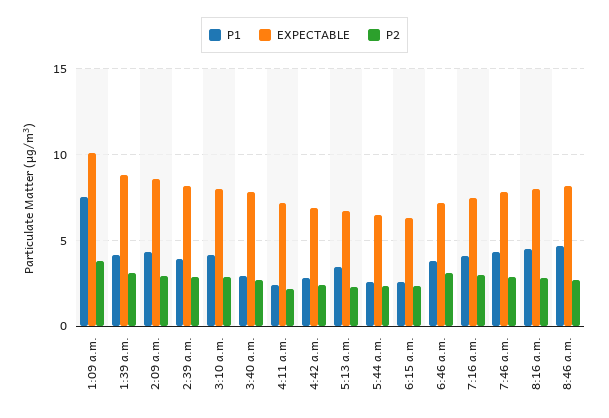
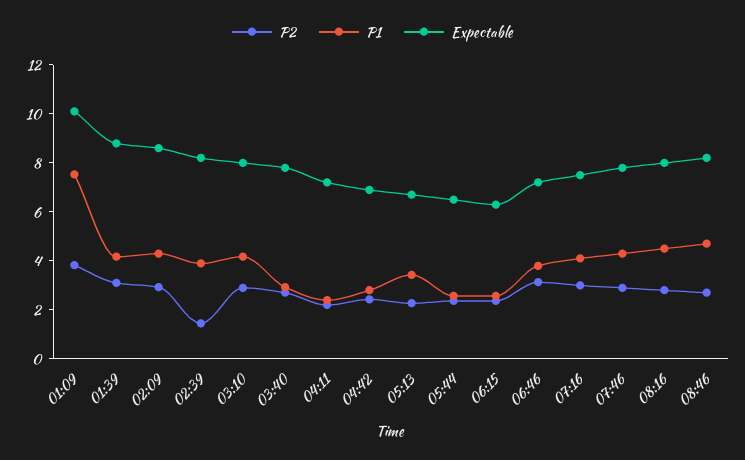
P2, 2:39 a.m.: 3 -> 1.5

